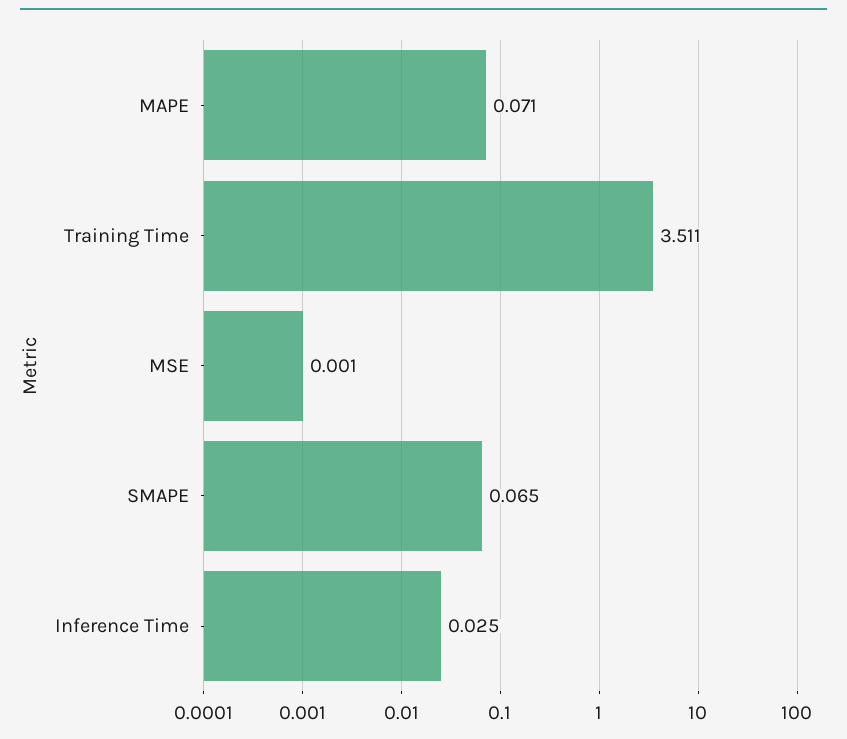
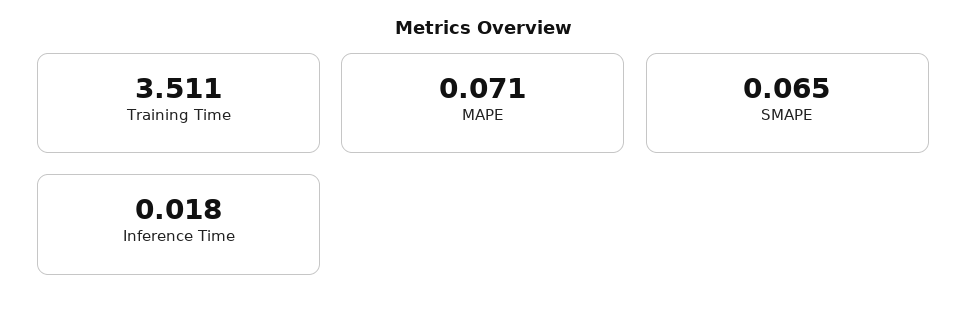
MSE: 0.001 -> none
Inference Time: 0.025 -> 0.018

